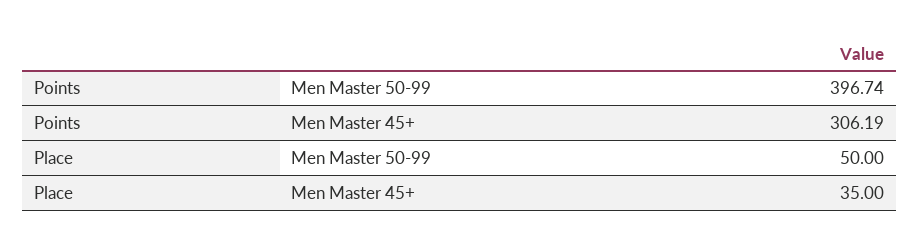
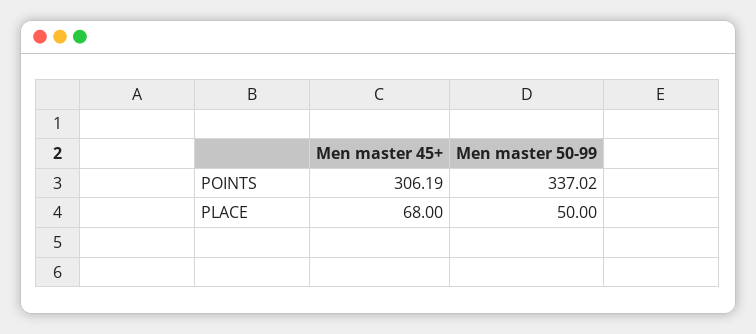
Points, Men Master 50-99: 396.74 -> 337.02
Place, Men Master 45+: 35 -> 68

